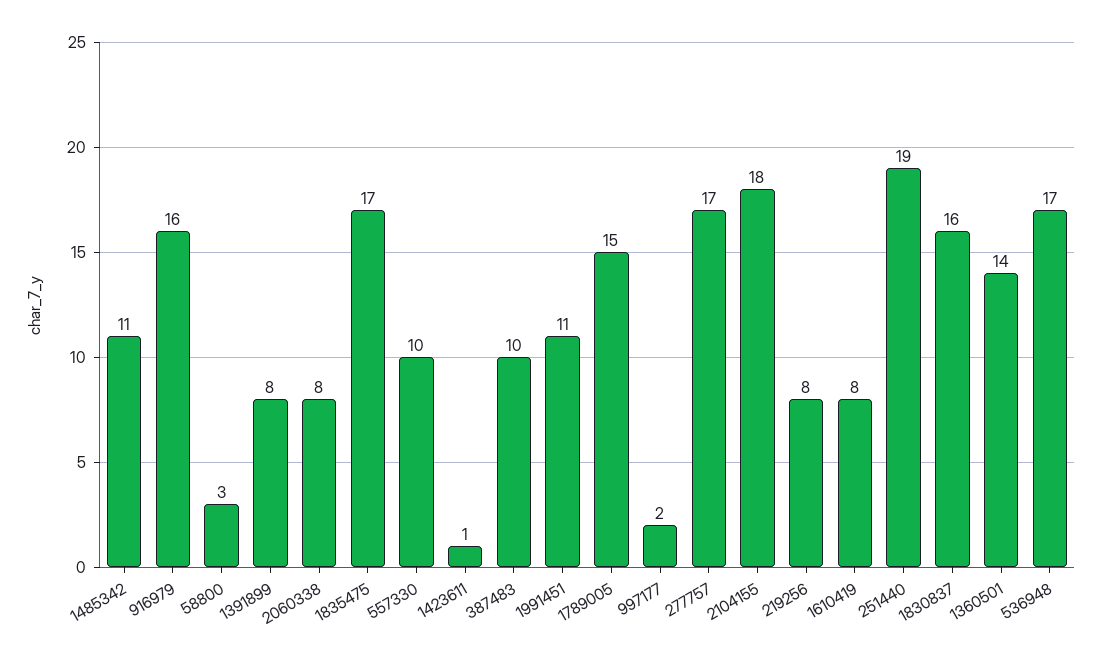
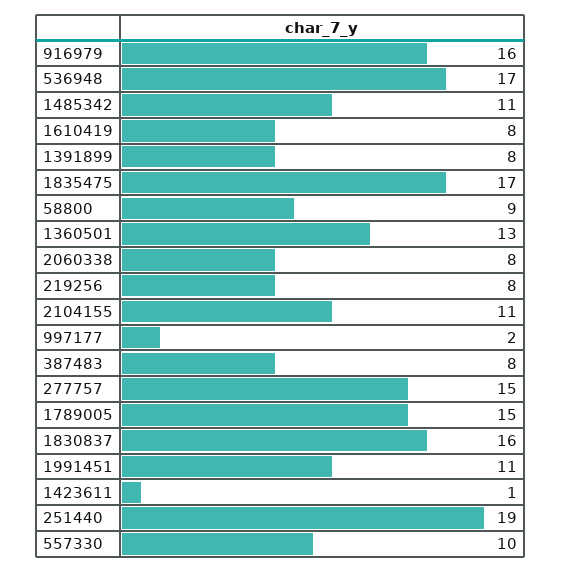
58800: 3 -> 9
387483: 10 -> 8
277757: 17 -> 15
2104155: 18 -> 11
1360501: 14 -> 13

